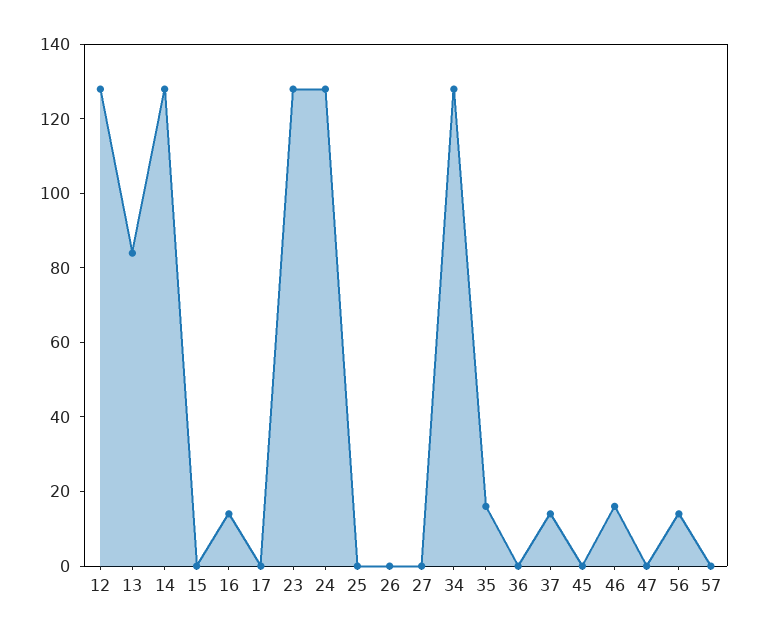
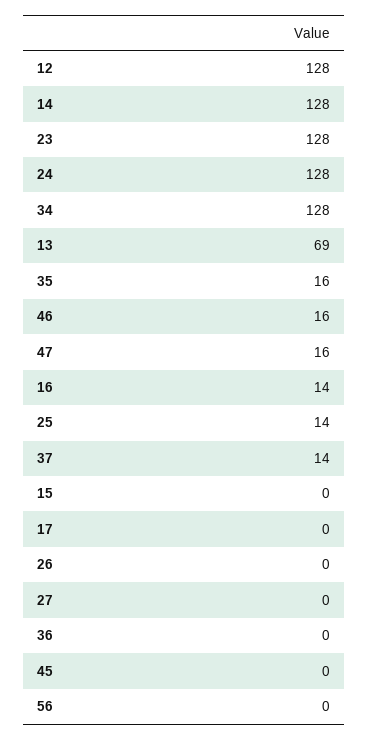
13: 85 -> 69
25: 0 -> 14
47: 0 -> 16
56: 15 -> 0
57: 0 -> none

